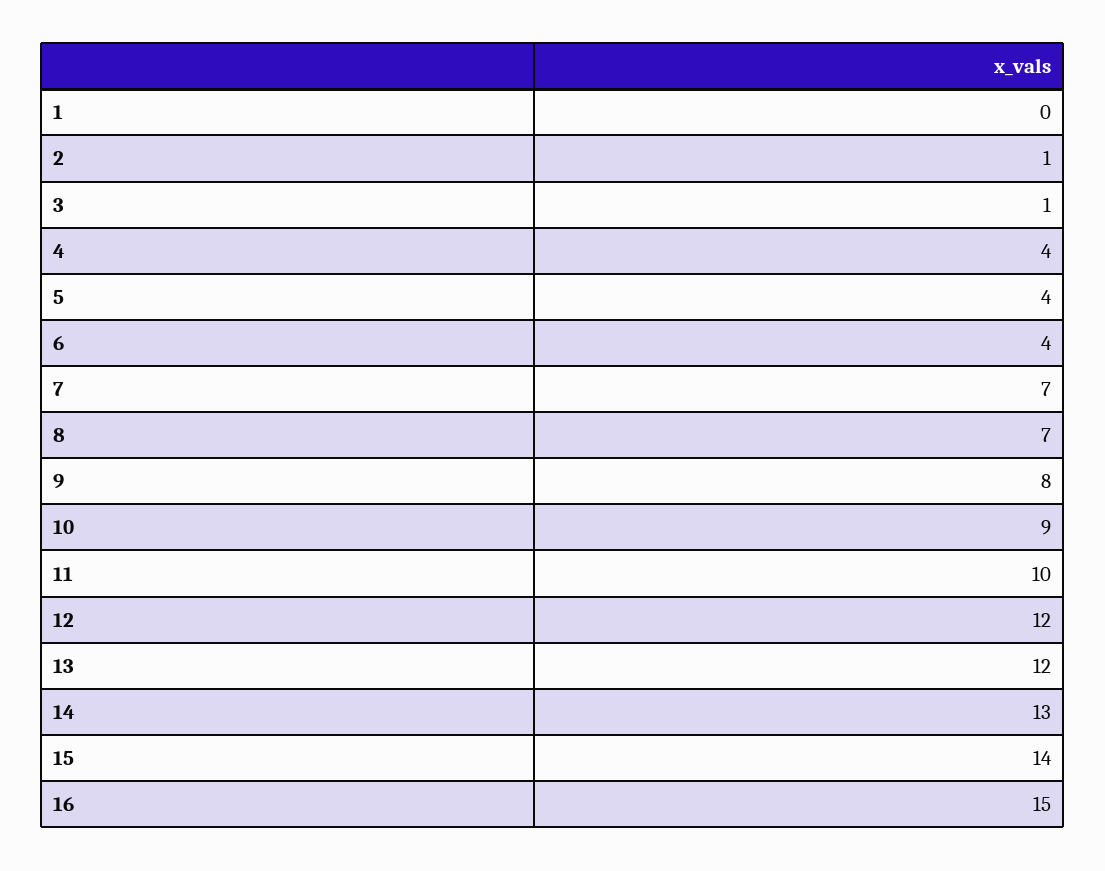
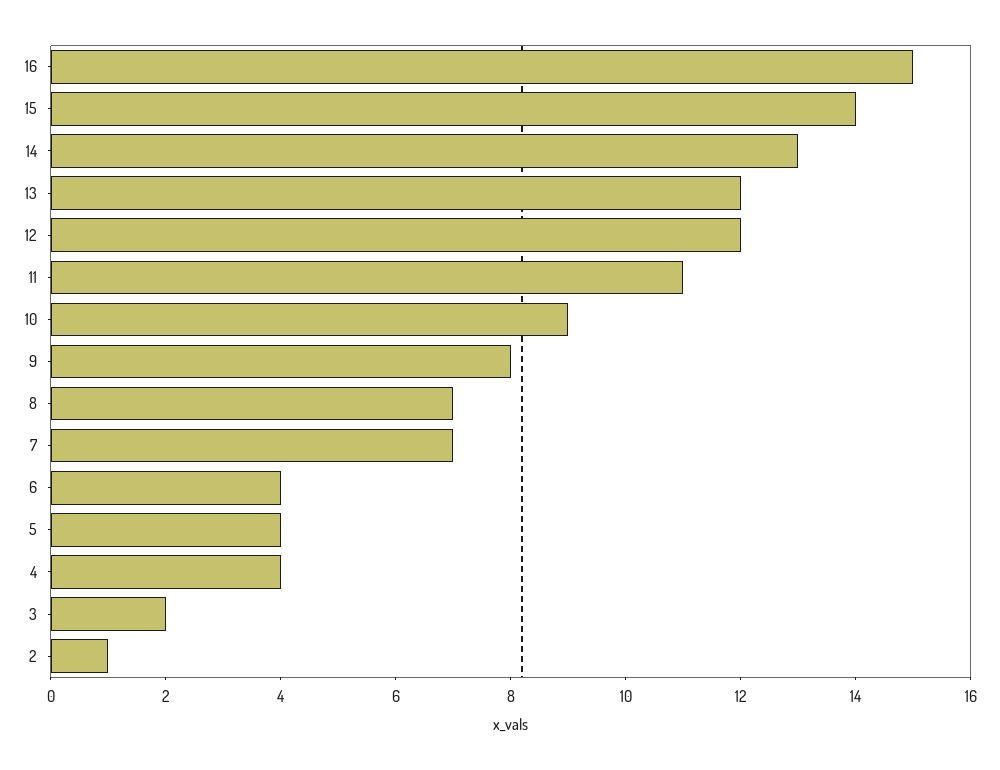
1: 0 -> none
3: 1 -> 2
11: 10 -> 11

